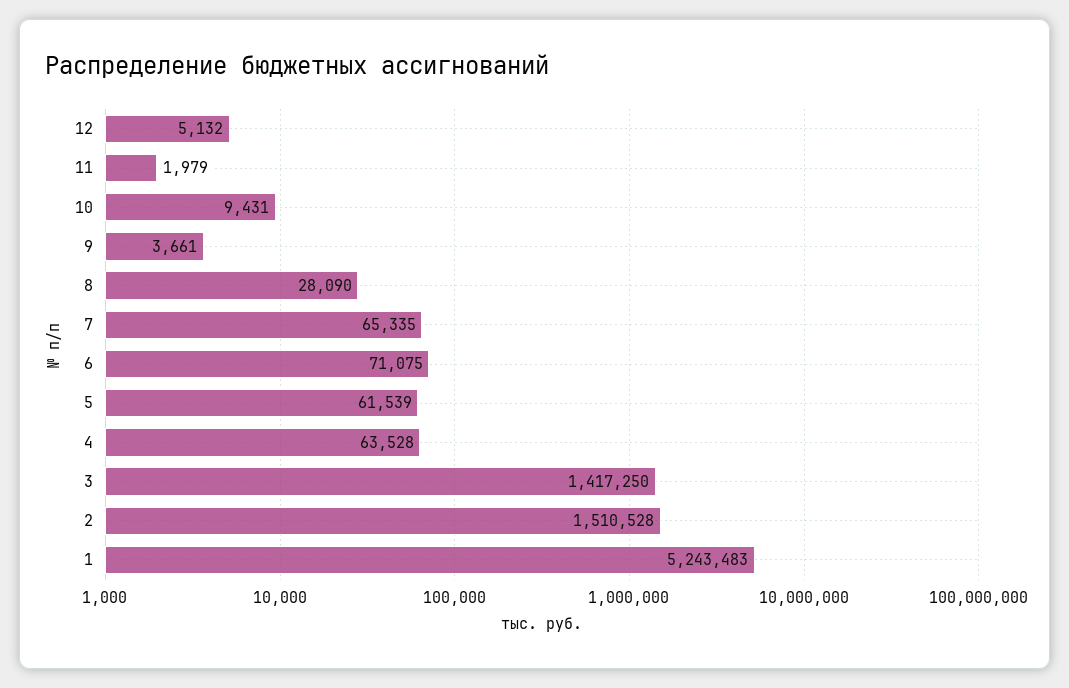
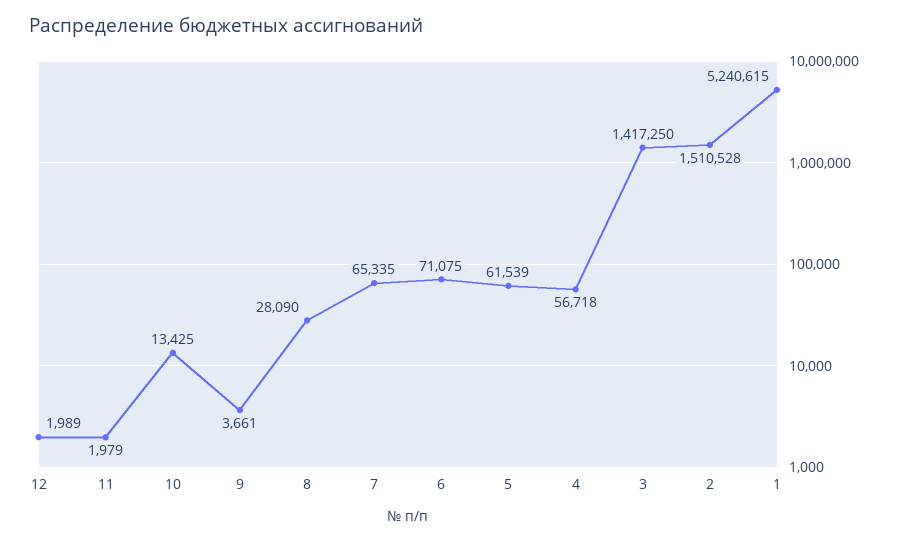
12: 5132 -> 1989
10: 9431 -> 13425
4: 63528 -> 56718
1: 5243483 -> 5240615

